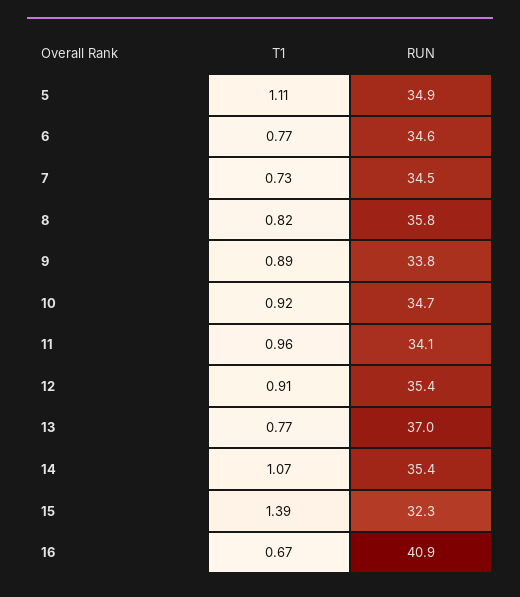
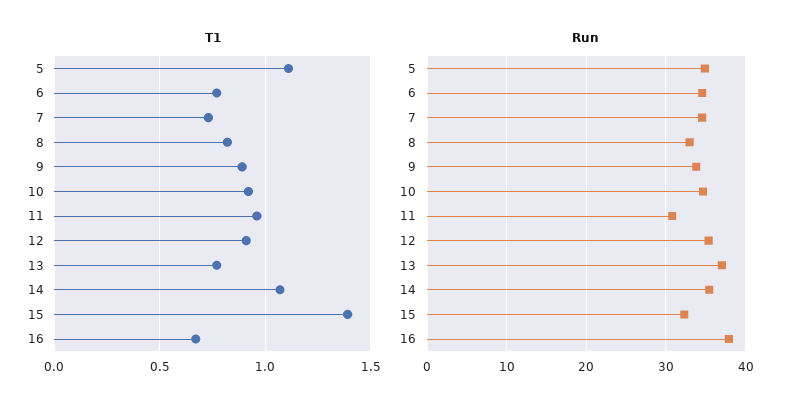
RUN, 8: 35.8 -> 33
RUN, 11: 34.1 -> 31
RUN, 16: 40.9 -> 38

